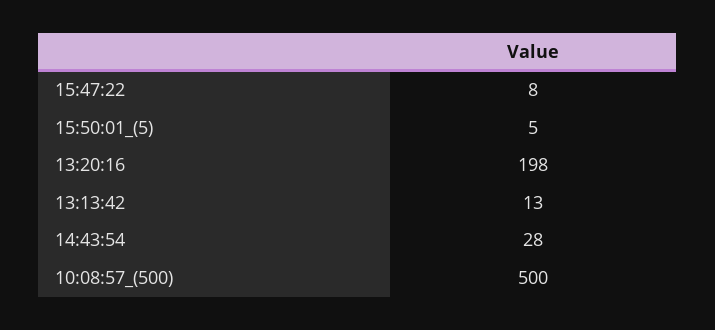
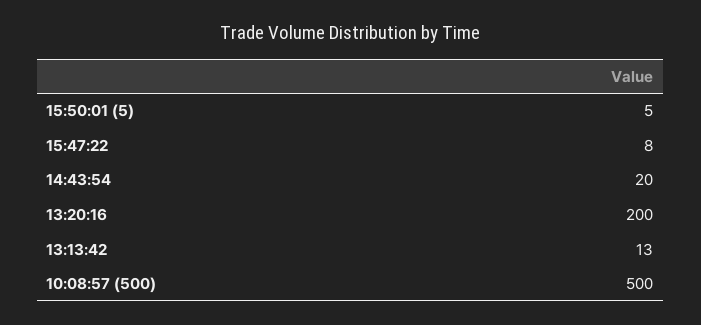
13:20:16: 198 -> 200
14:43:54: 28 -> 20

